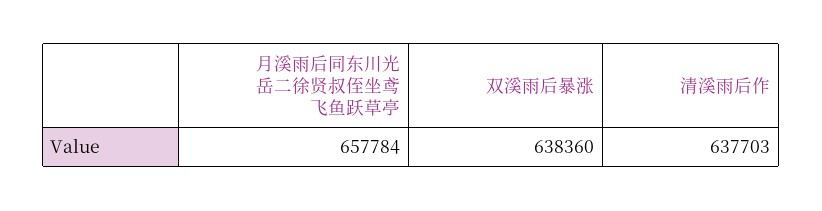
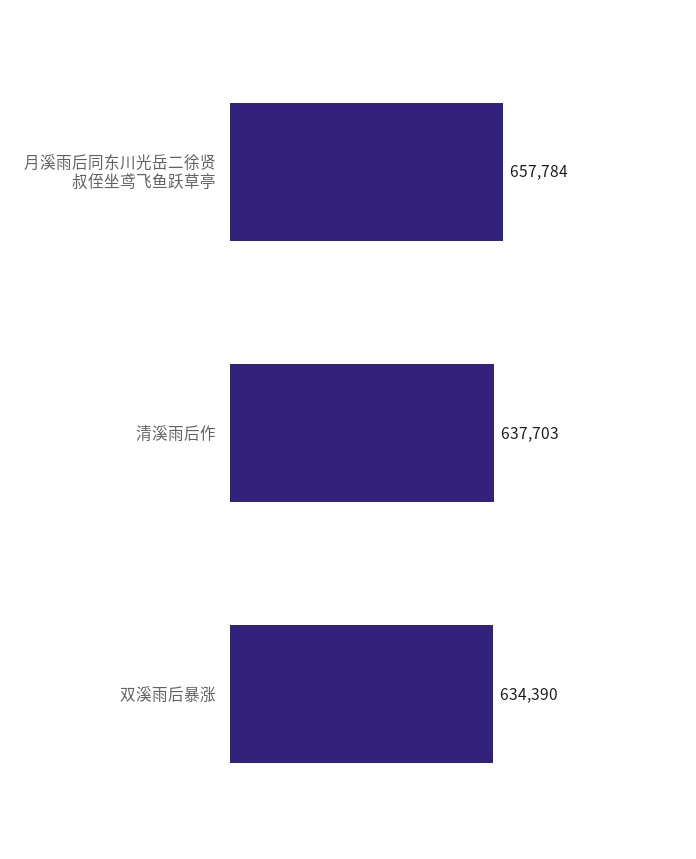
双溪雨后暴涨: 638360 -> 634390

